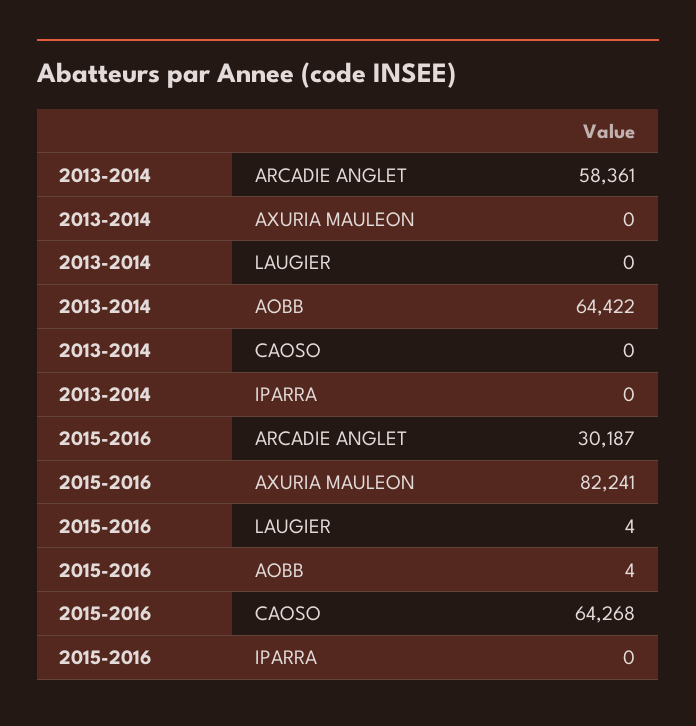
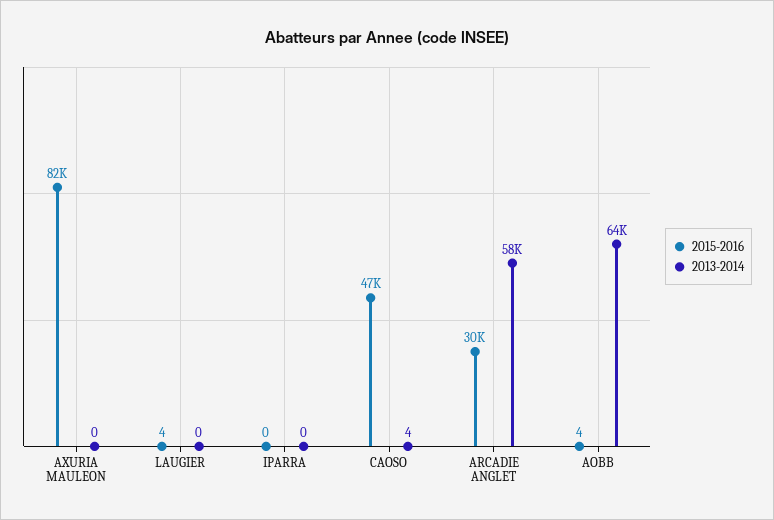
2013-2014, CAOSO: 0 -> 4
2015-2016, CAOSO: 64268 -> 47000

